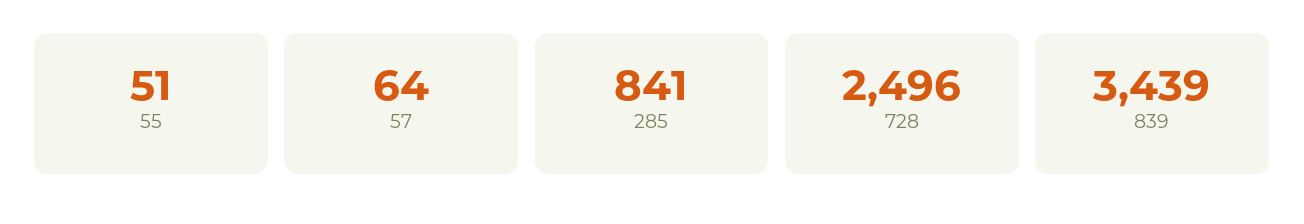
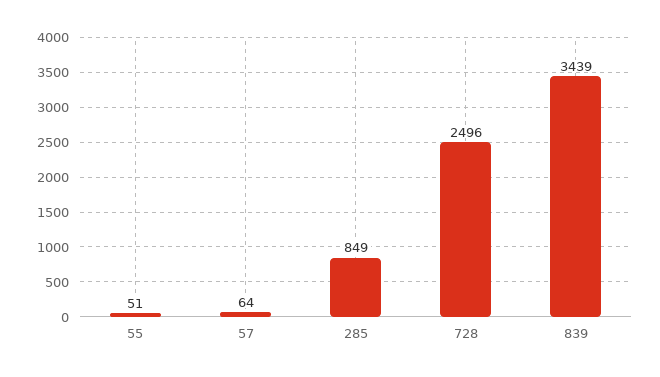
285: 841 -> 849

